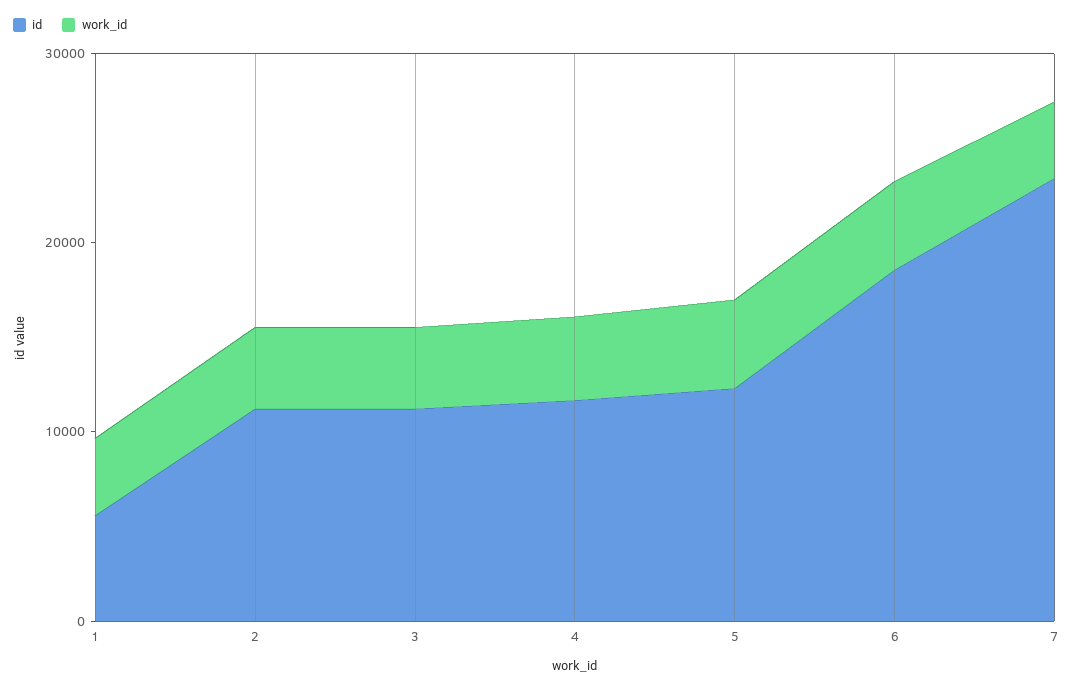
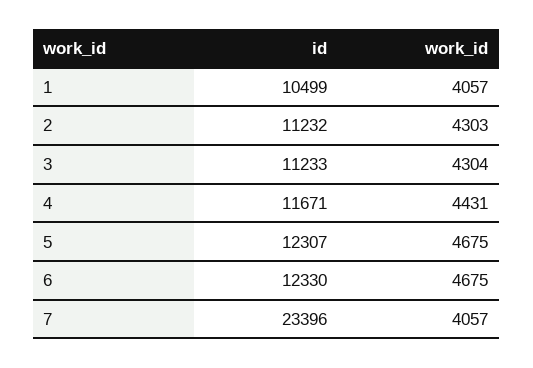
id, 1: 6000 -> 10499
id, 6: 18000 -> 12330

